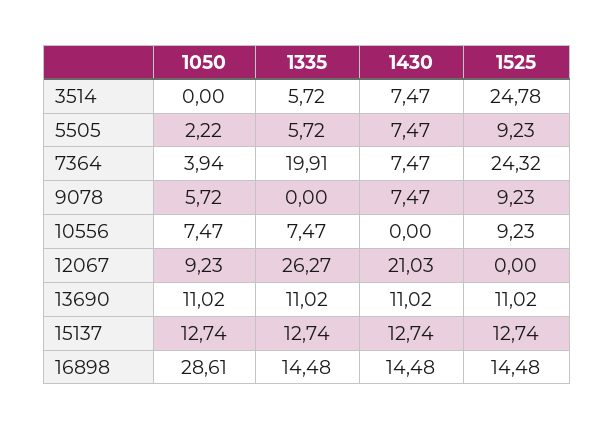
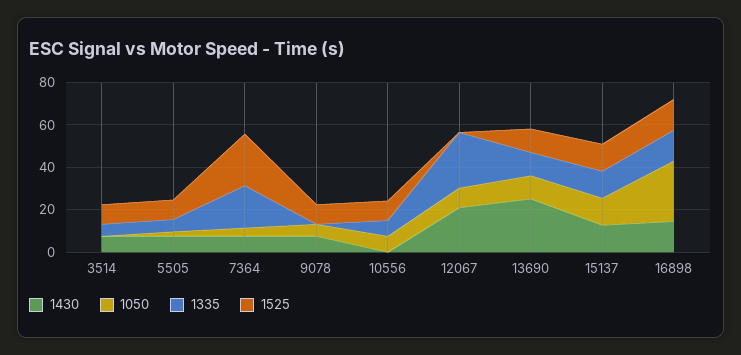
1525, 3514: 24.78 -> 10
1430, 13690: 11.02 -> 25

